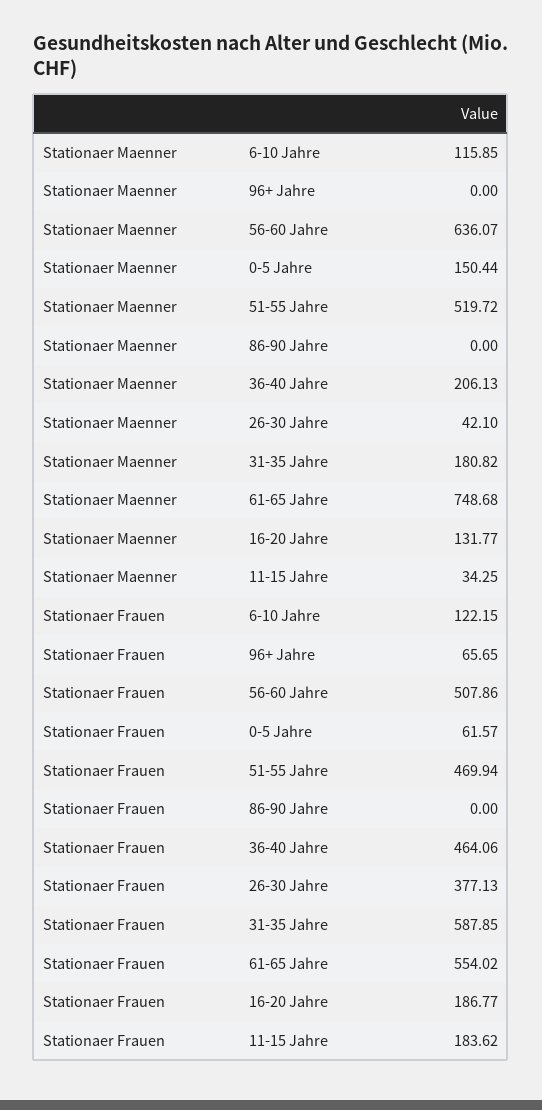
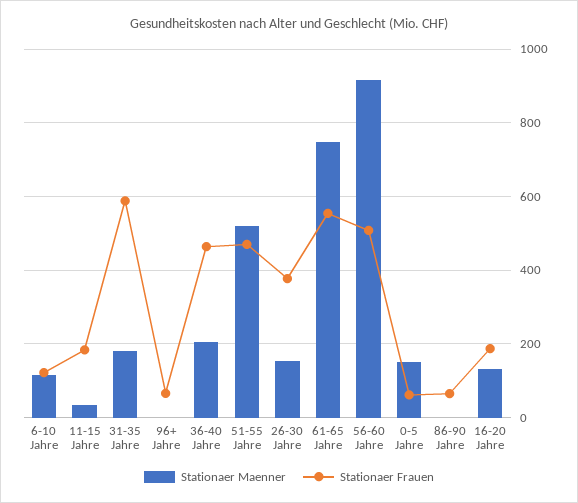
Stationaer Maenner, 56-60 Jahre: 636.07 -> 920
Stationaer Maenner, 26-30 Jahre: 42.1 -> 160
Stationaer Frauen, 86-90 Jahre: 0 -> 60

